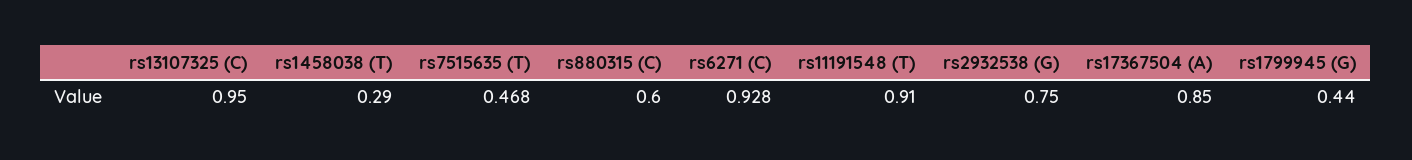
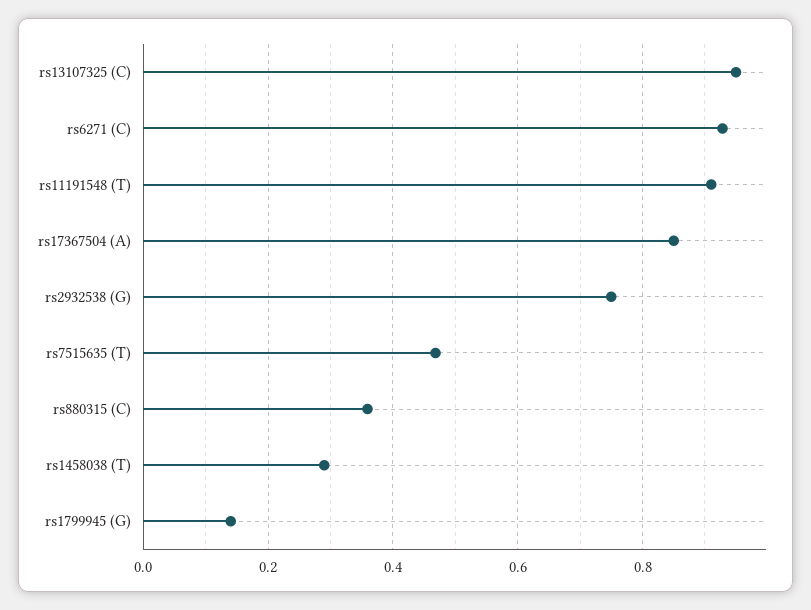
rs880315 (C): 0.6 -> 0.36
rs1799945 (G): 0.44 -> 0.14

